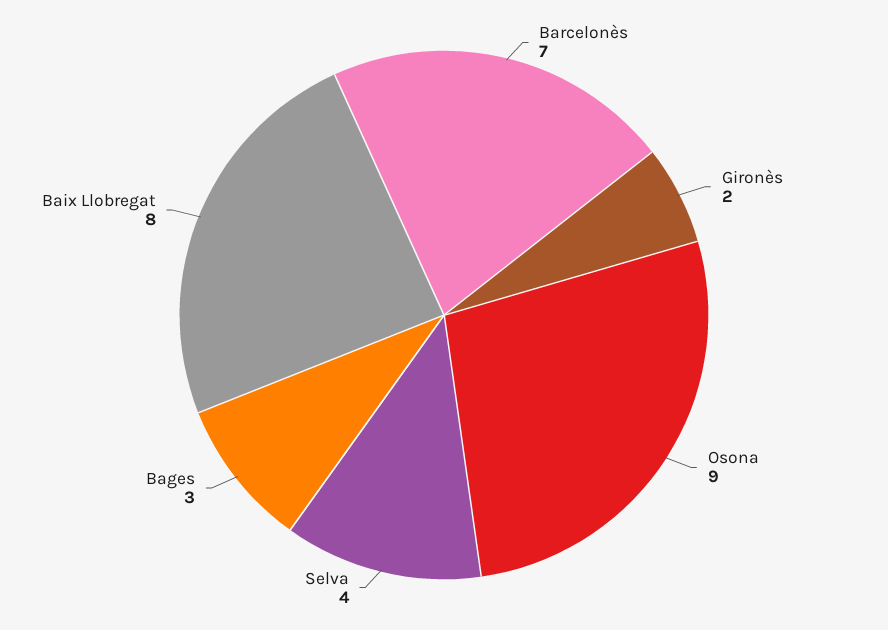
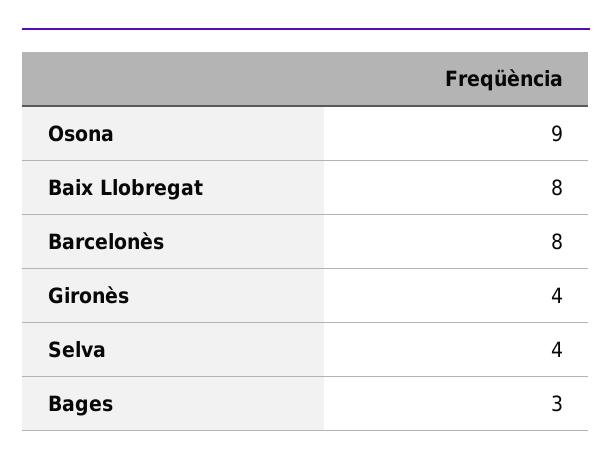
Barcelonès: 7 -> 8
Gironès: 2 -> 4

